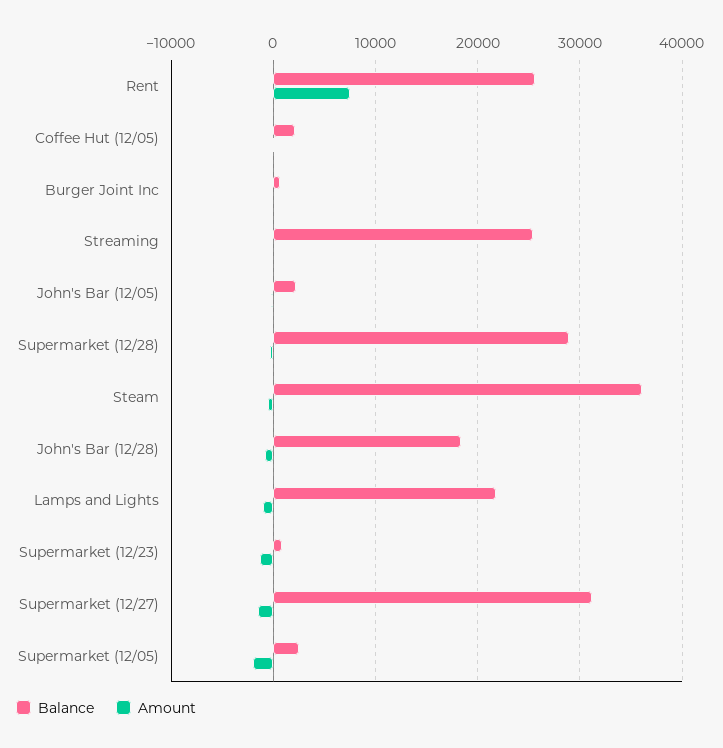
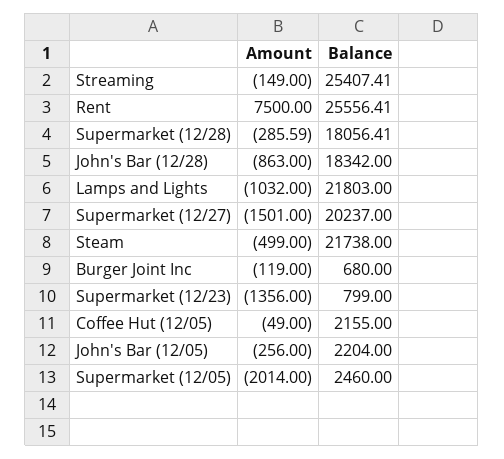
Balance, Supermarket (12/28): 29000 -> 18056.41
Balance, Steam: 36000 -> 21738
Balance, Supermarket (12/27): 31000 -> 20237

